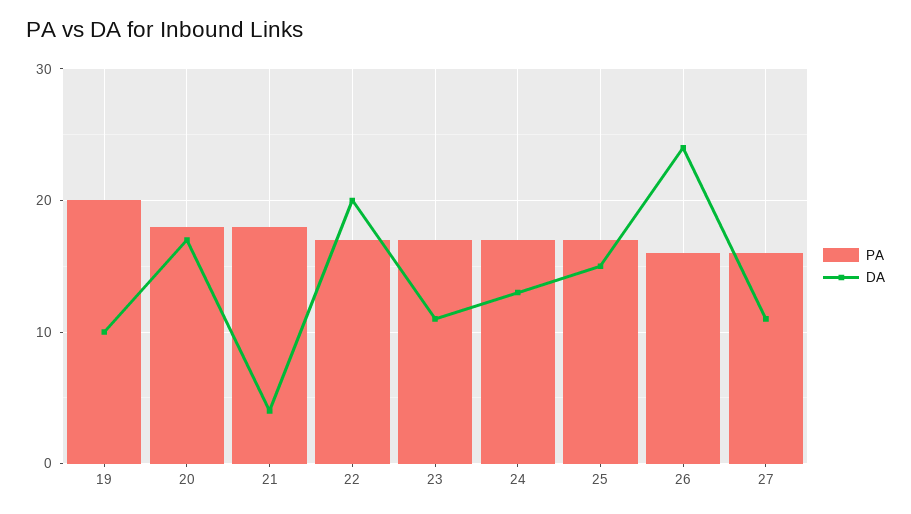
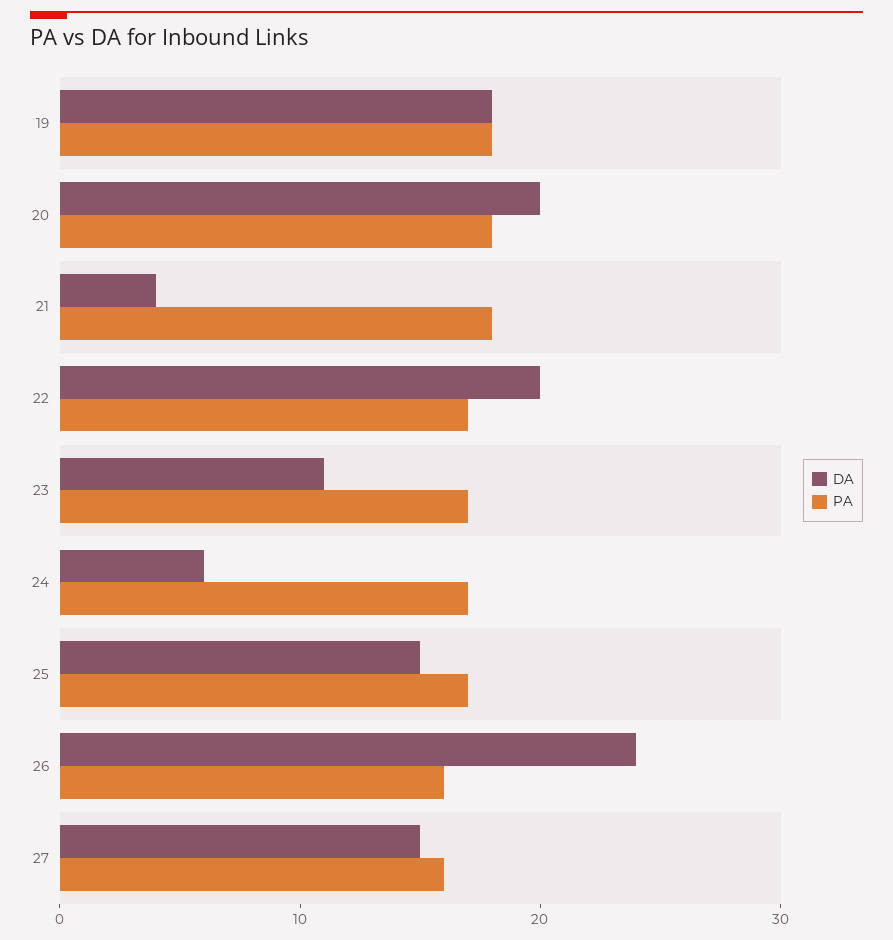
PA, 19: 20 -> 18
DA, 19: 10 -> 18
DA, 20: 17 -> 20
DA, 24: 13 -> 6
DA, 27: 11 -> 15

